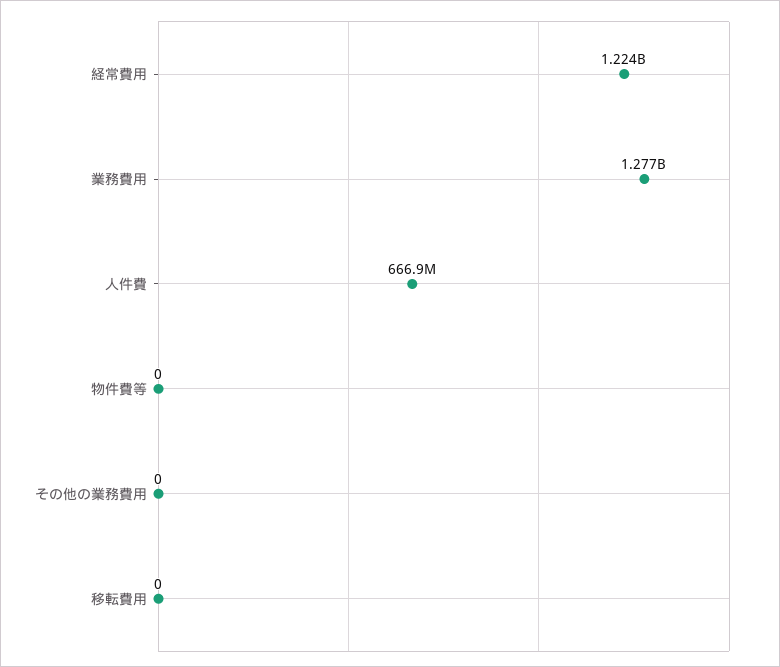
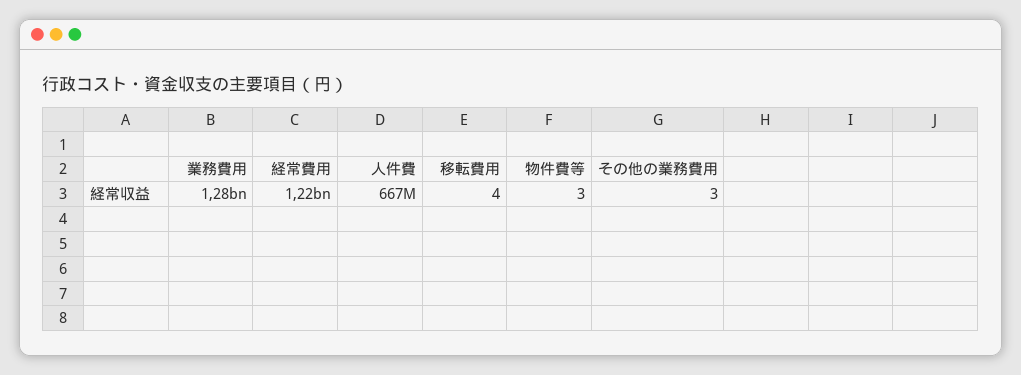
物件費等: 0 -> 3
その他の業務費用: 0 -> 3
移転費用: 0 -> 4

